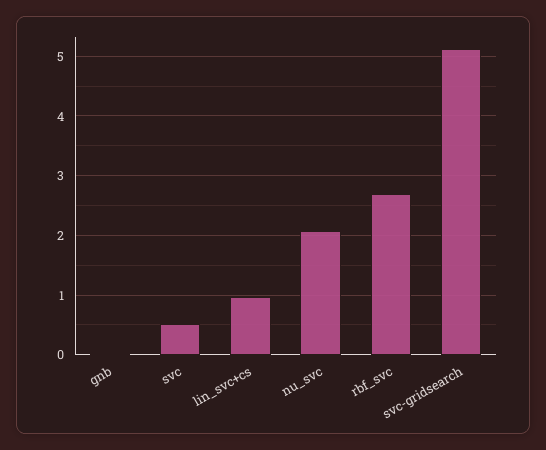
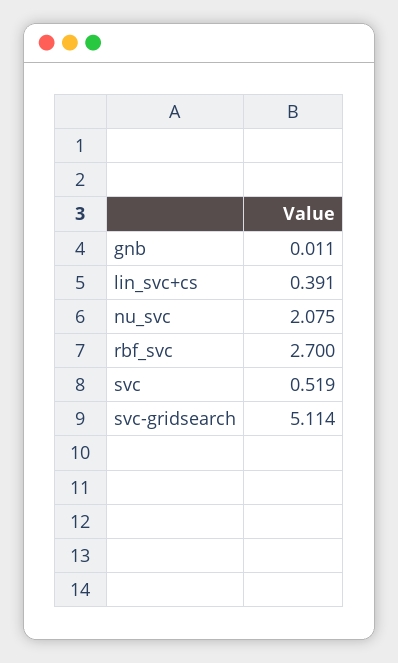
lin_svc+cs: 1 -> 0.391

